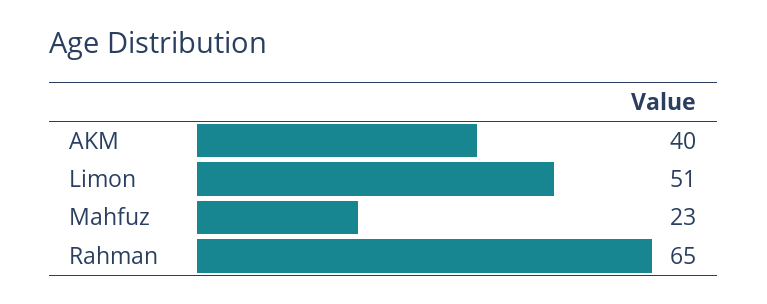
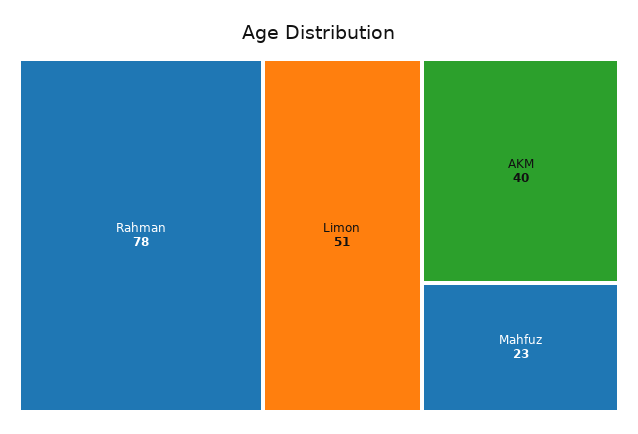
Rahman: 65 -> 78

